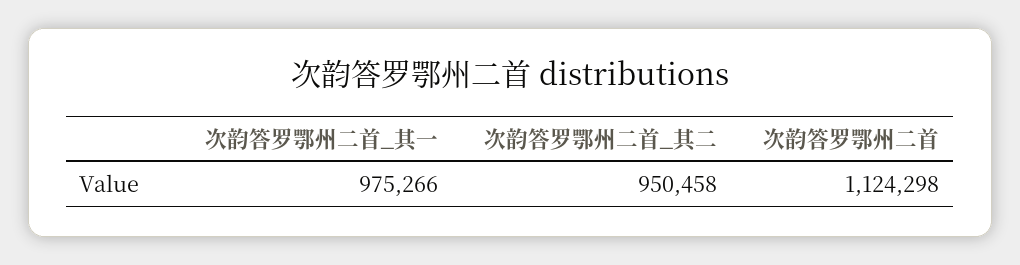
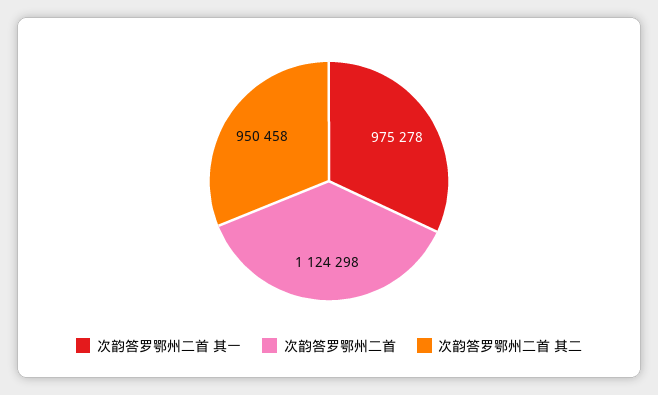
次韵答罗鄂州二首_其一: 975266 -> 975278

